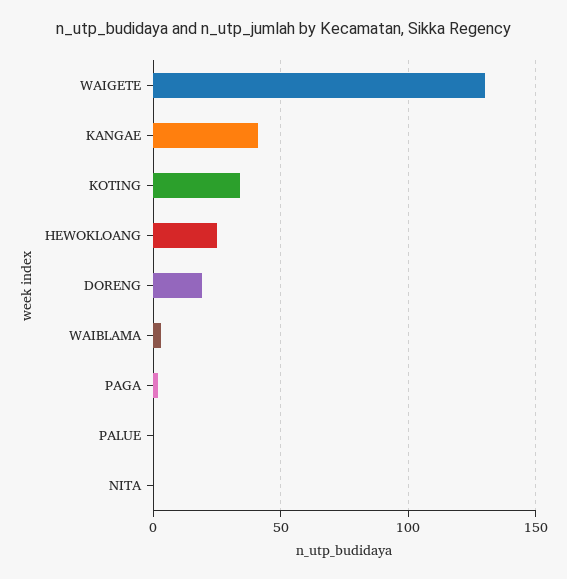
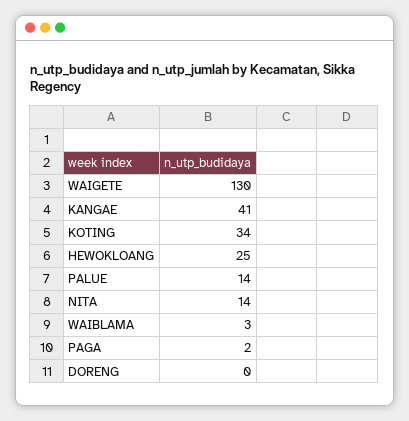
DORENG: 20 -> 0
PALUE: 0 -> 14
NITA: 0 -> 14

